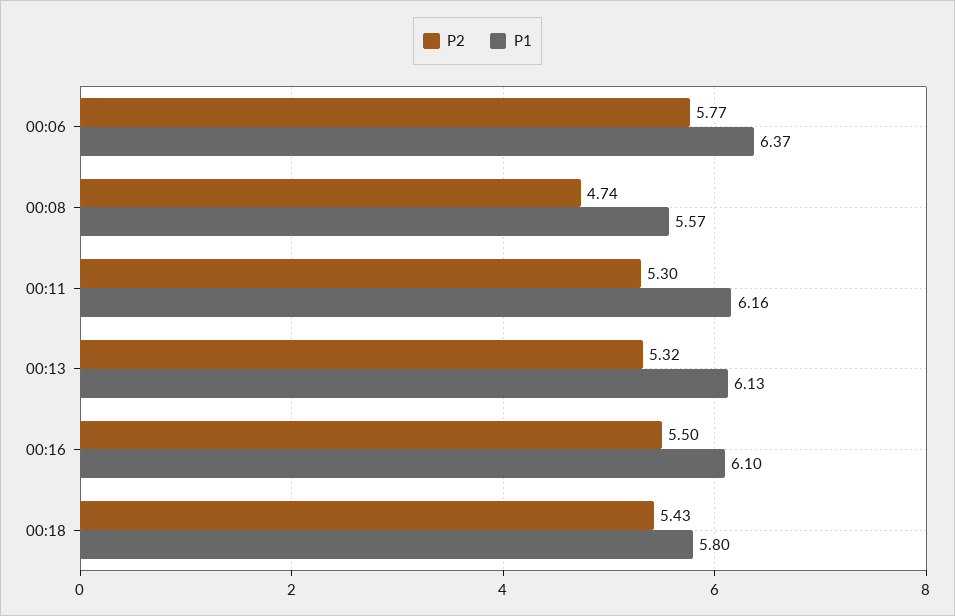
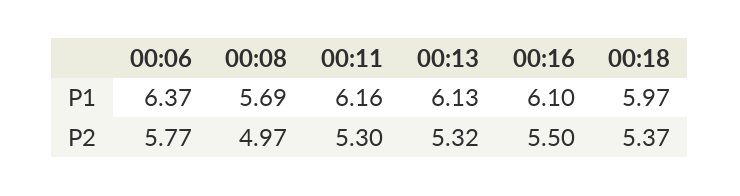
P2, 00:08: 4.74 -> 4.97
P1, 00:08: 5.57 -> 5.69
P2, 00:18: 5.43 -> 5.37
P1, 00:18: 5.8 -> 5.97

